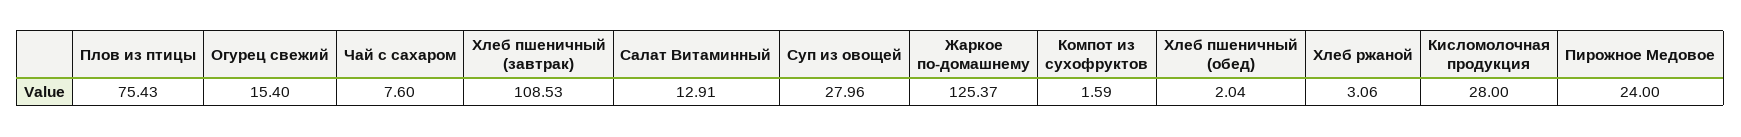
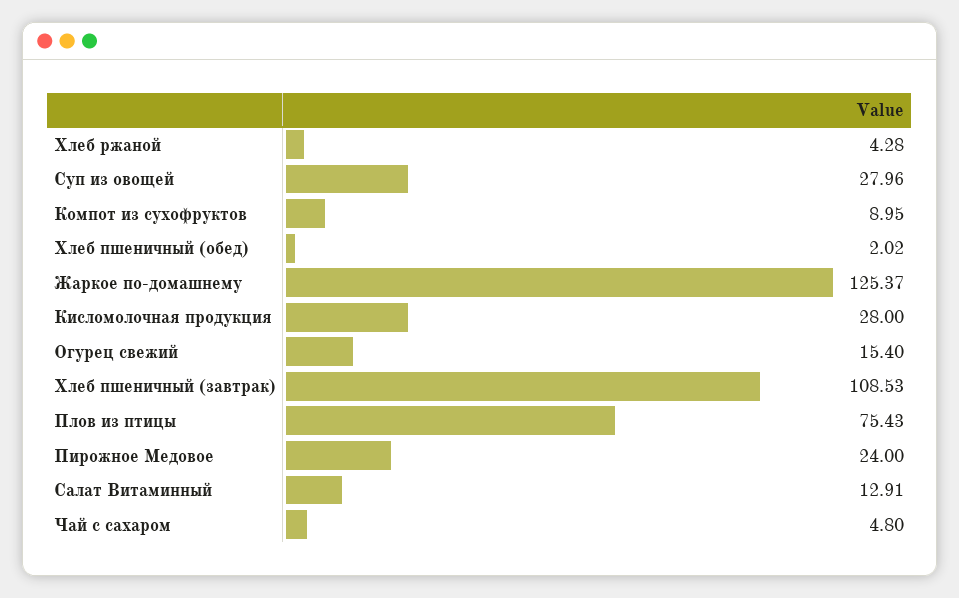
Чай с сахаром: 7.6 -> 4.8
Компот из сухофруктов: 1.59 -> 8.95
Хлеб пшеничный (обед): 2.04 -> 2.02
Хлеб ржаной: 3.06 -> 4.28

